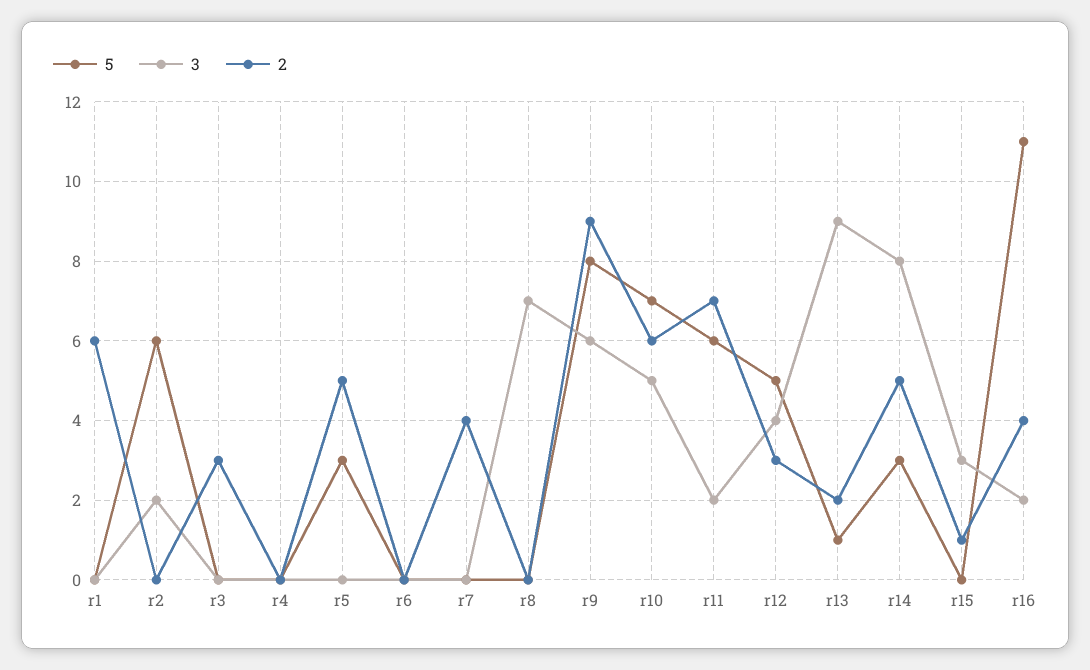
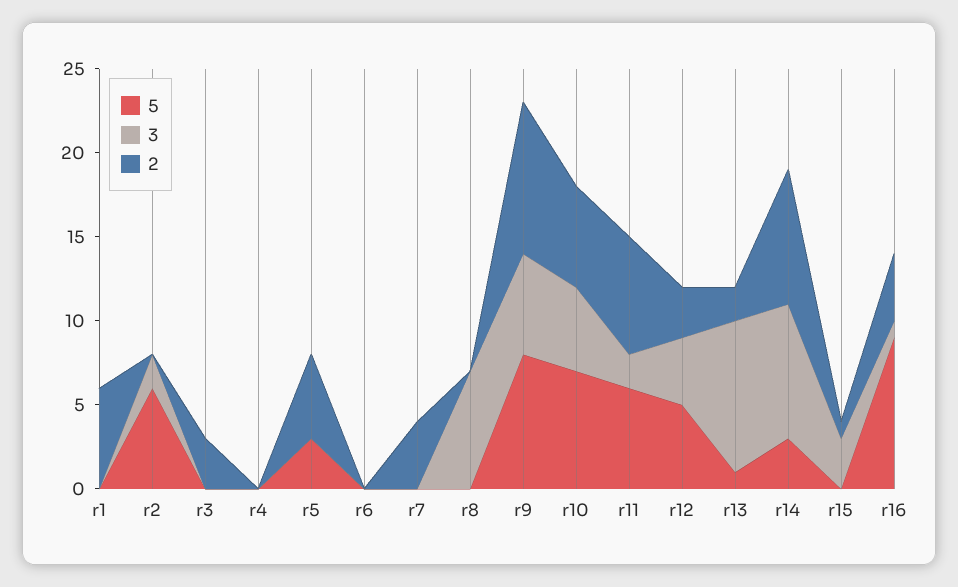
2, r14: 5 -> 8
5, r16: 11 -> 9
3, r16: 2 -> 1

